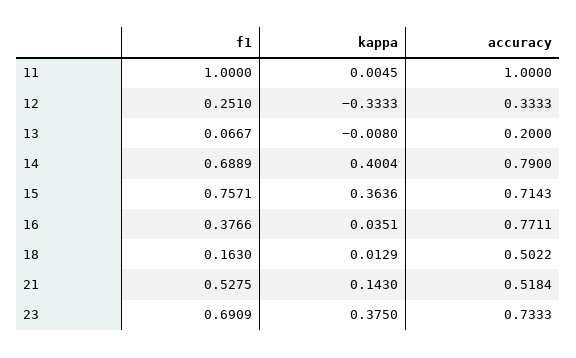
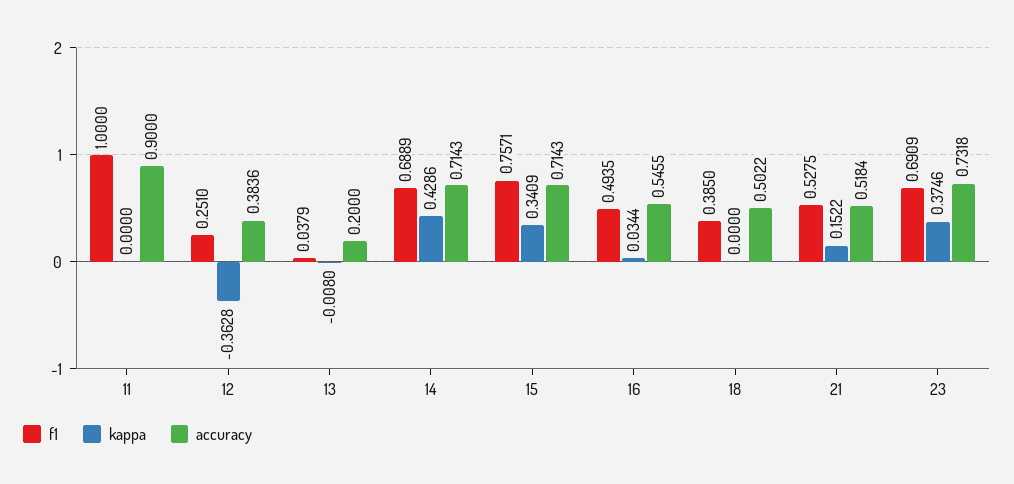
kappa, 11: 0.0045 -> 0
accuracy, 11: 1 -> 0.9
kappa, 12: -0.3333 -> -0.3628
accuracy, 12: 0.3333 -> 0.3836
f1, 13: 0.0667 -> 0.0379
kappa, 14: 0.4004 -> 0.4286
accuracy, 14: 0.79 -> 0.7143
kappa, 15: 0.3636 -> 0.3409
f1, 16: 0.3766 -> 0.4935
kappa, 16: 0.0351 -> 0.0344
accuracy, 16: 0.7711 -> 0.5455
f1, 18: 0.163 -> 0.385
kappa, 18: 0.0129 -> 0
kappa, 21: 0.143 -> 0.1522
kappa, 23: 0.375 -> 0.3746
accuracy, 23: 0.7333 -> 0.7318

